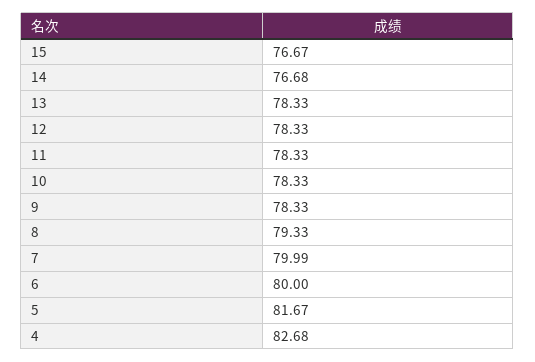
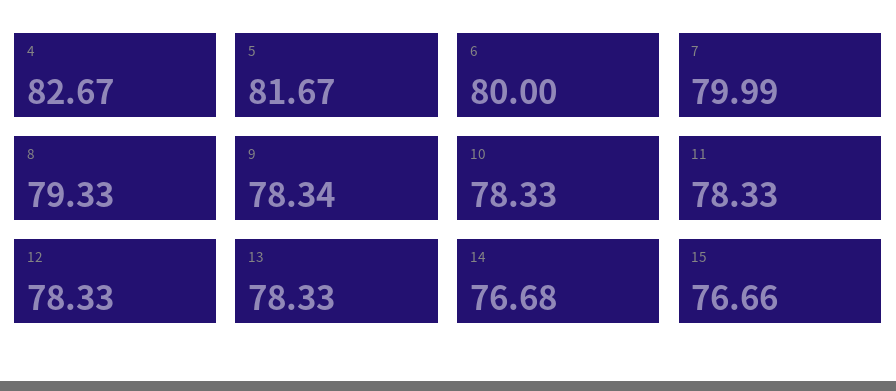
15: 76.67 -> 76.66
9: 78.33 -> 78.34
4: 82.68 -> 82.67

